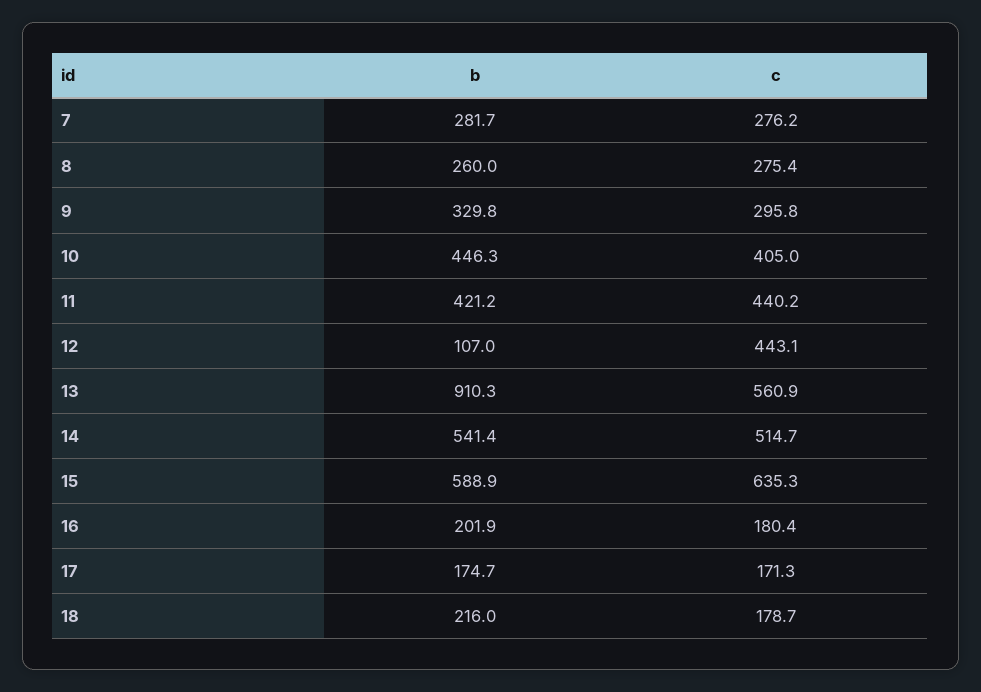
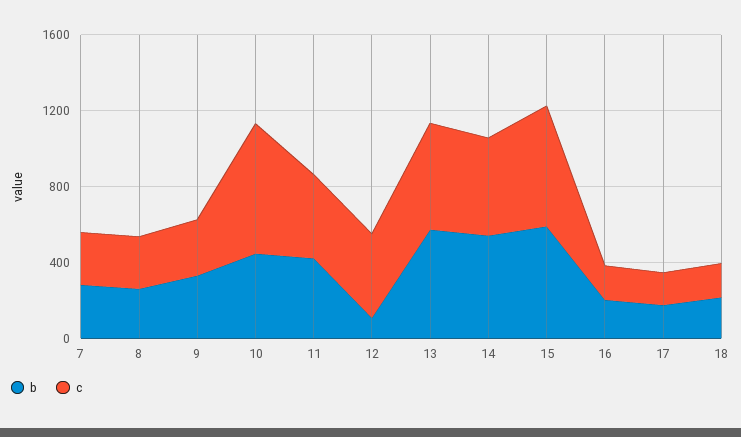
c, 10: 405 -> 700
b, 13: 910.3 -> 600

